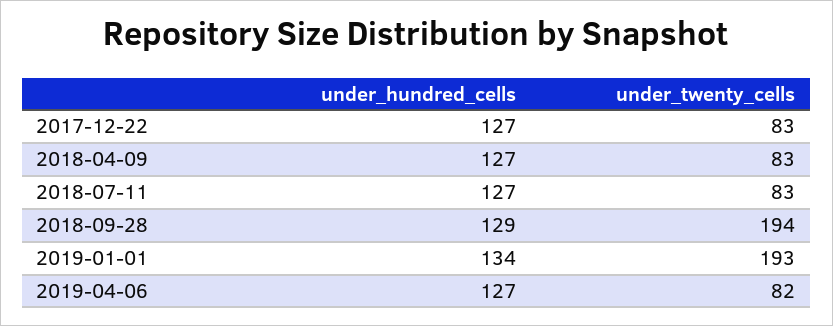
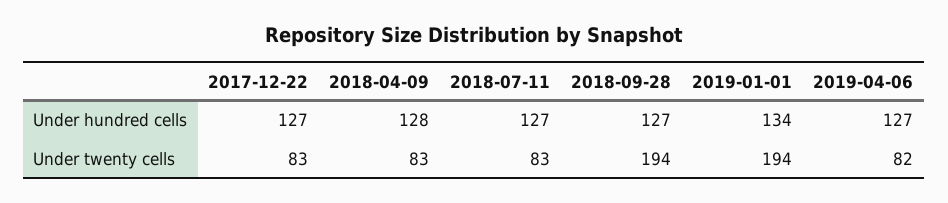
under_hundred_cells, 2018-04-09: 127 -> 128
under_hundred_cells, 2018-09-28: 129 -> 127
under_twenty_cells, 2019-01-01: 193 -> 194

